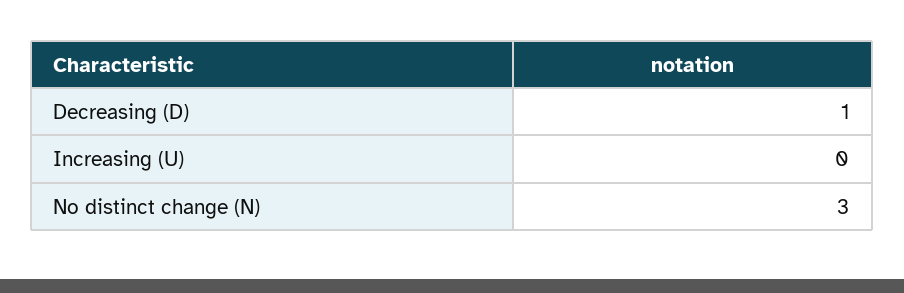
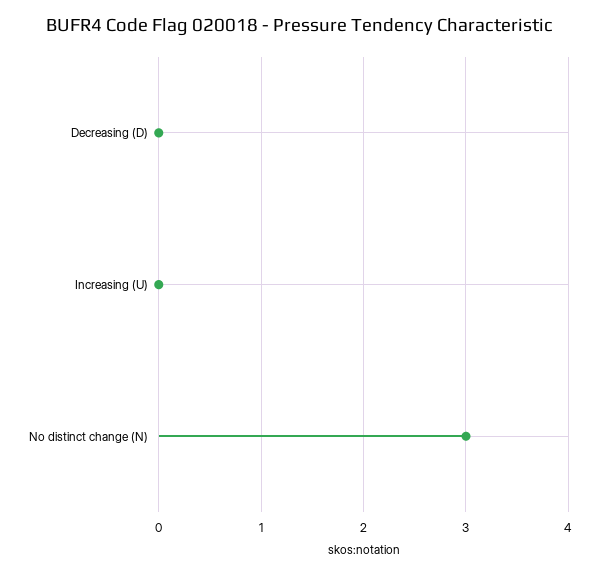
Decreasing (D): 1 -> 0

